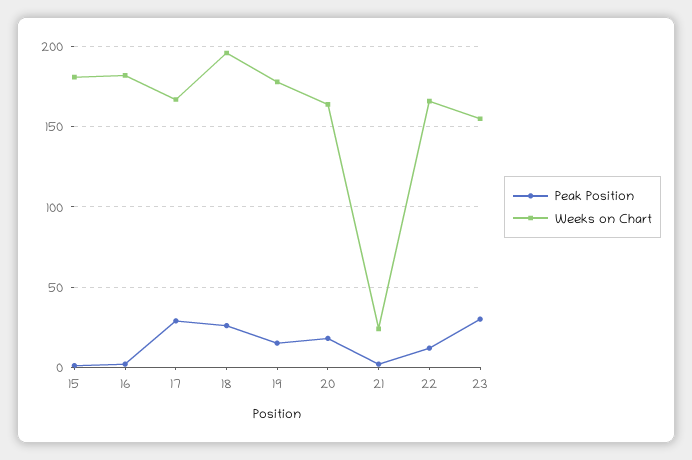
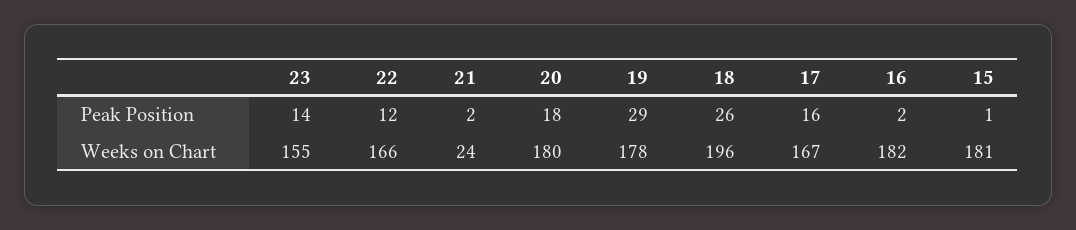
Peak Position, 17: 30 -> 16
Peak Position, 19: 15 -> 29
Weeks on Chart, 20: 165 -> 180
Peak Position, 23: 30 -> 14

